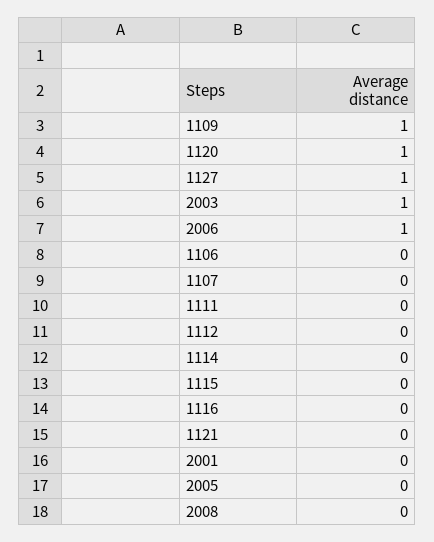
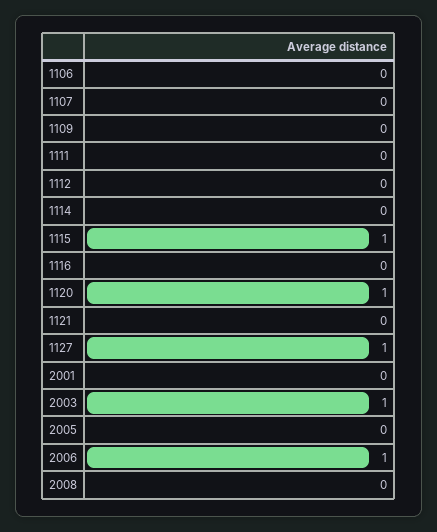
1109: 1 -> 0
1115: 0 -> 1

